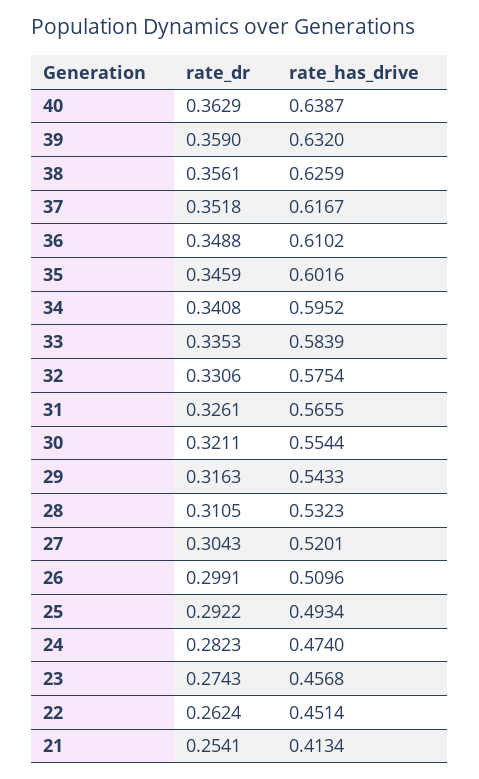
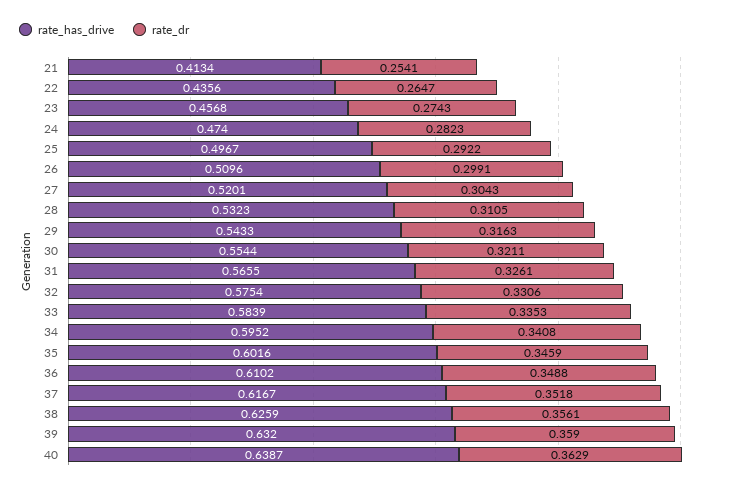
rate_has_drive, 25: 0.4934 -> 0.4967
rate_dr, 22: 0.2624 -> 0.2647
rate_has_drive, 22: 0.4514 -> 0.4356

